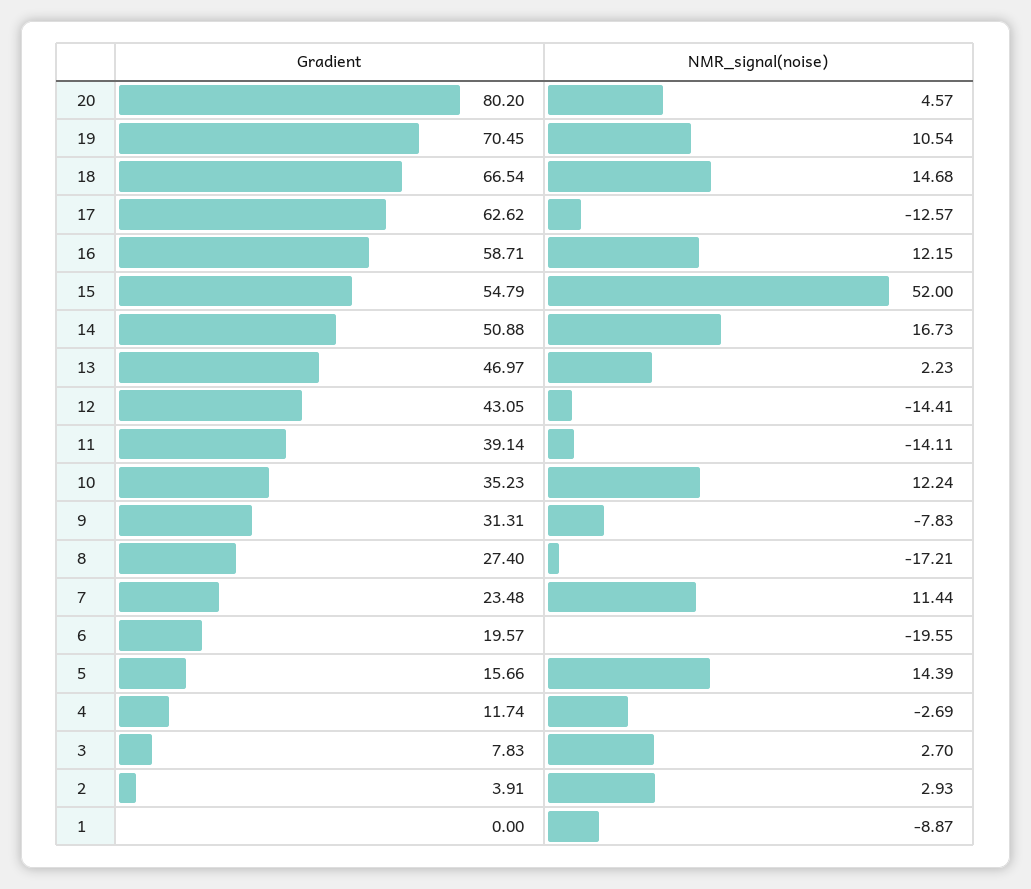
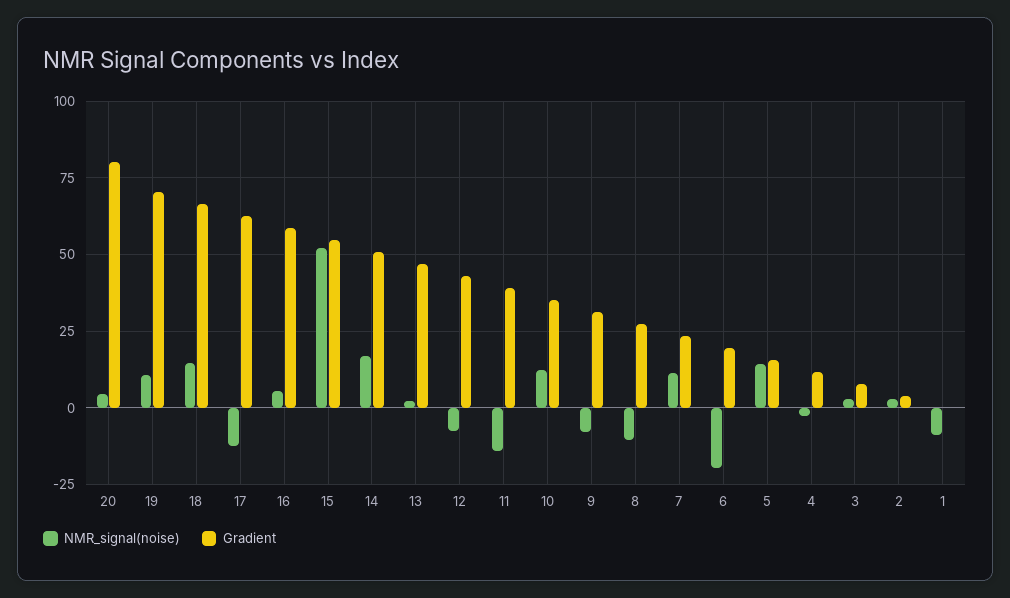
NMR_signal(noise), 16: 12.15 -> 5
NMR_signal(noise), 12: -14.41 -> -7.5
NMR_signal(noise), 8: -17.21 -> -10

